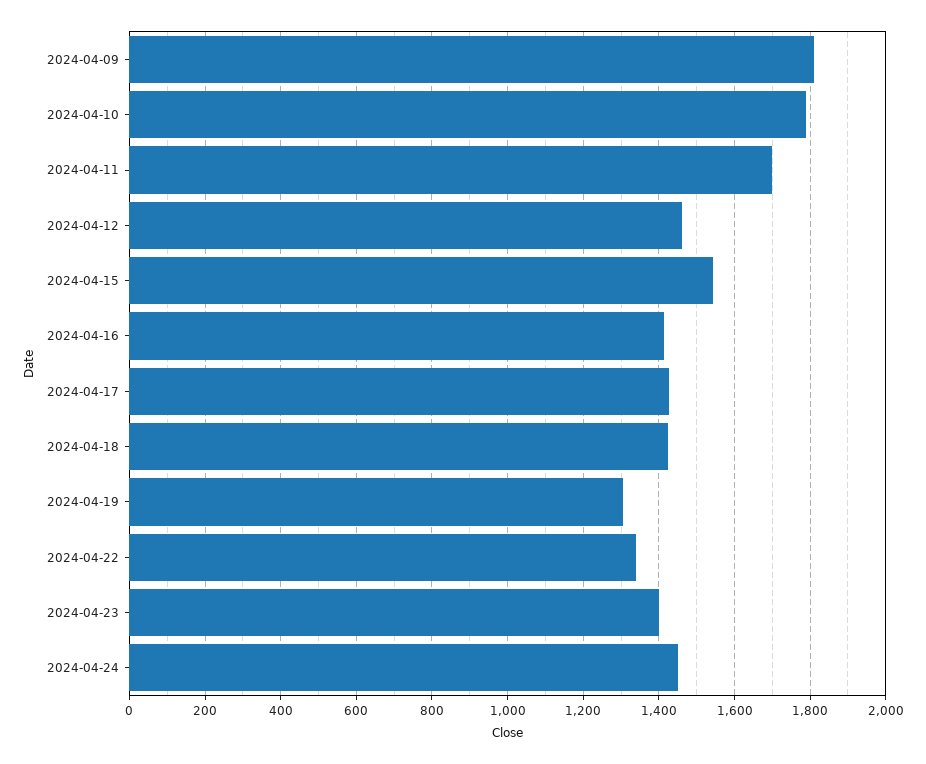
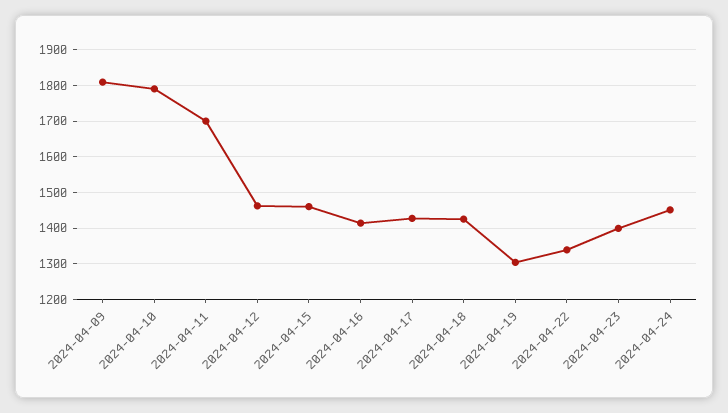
2024-04-15: 1540 -> 1460

